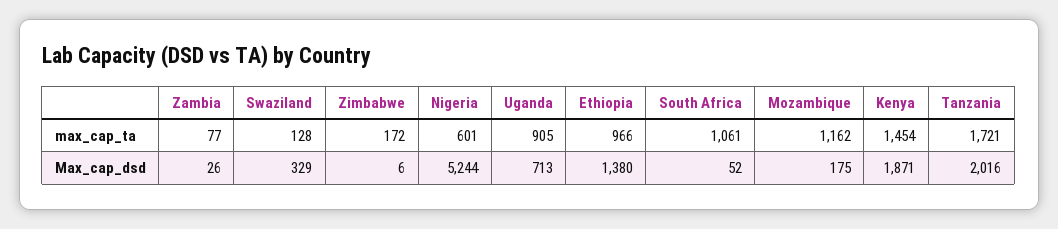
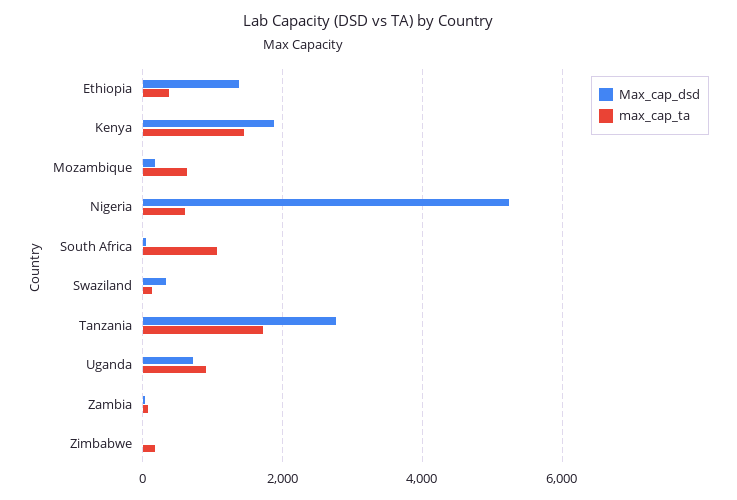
max_cap_ta, Ethiopia: 966 -> 400
max_cap_ta, Mozambique: 1162 -> 600
Max_cap_dsd, Tanzania: 2016 -> 2800

